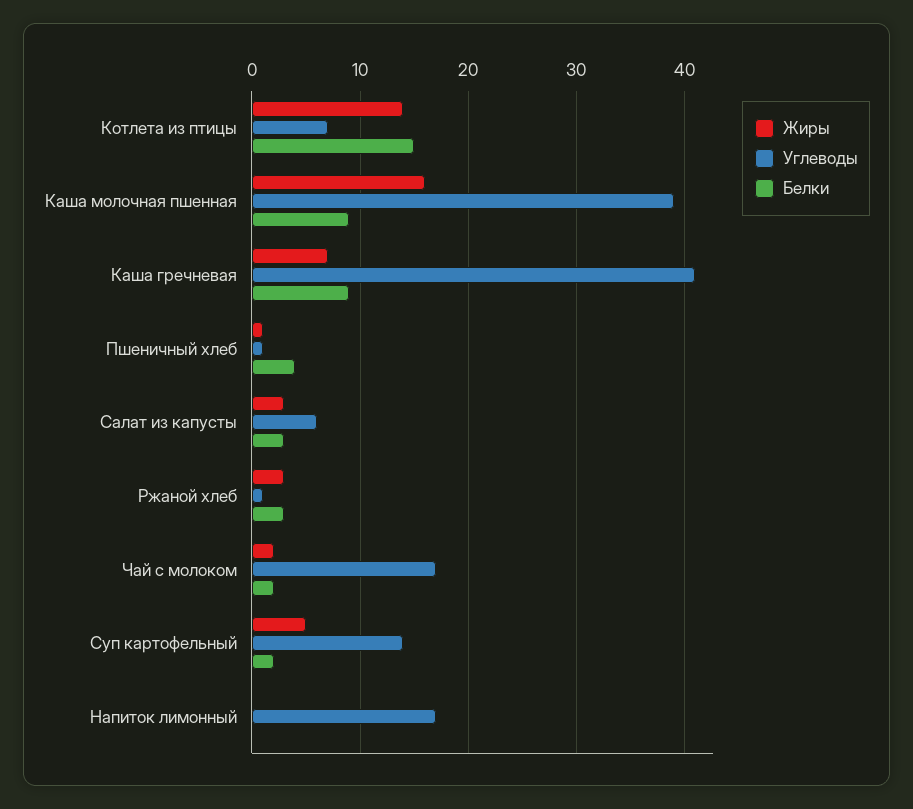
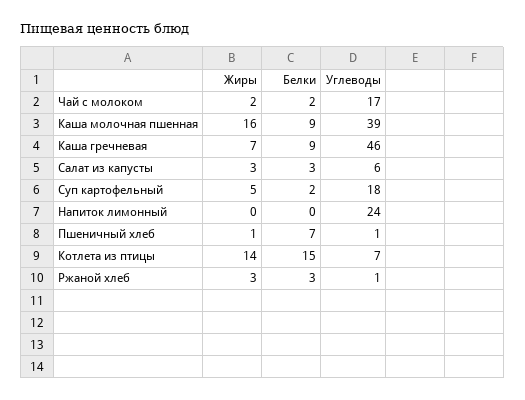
Углеводы, Каша гречневая: 41 -> 46
Белки, Пшеничный хлеб: 4 -> 7
Углеводы, Суп картофельный: 14 -> 18
Углеводы, Напиток лимонный: 17 -> 24

